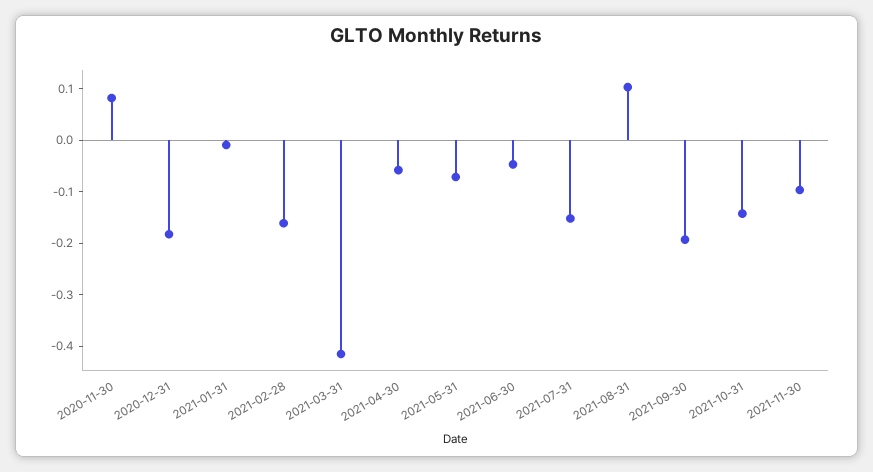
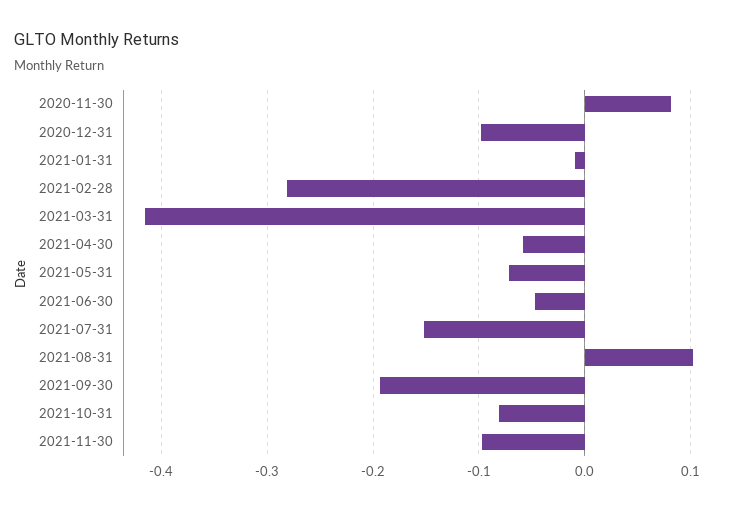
2020-12-31: -0.18 -> -0.1
2021-02-28: -0.16 -> -0.28
2021-10-31: -0.14 -> -0.08

